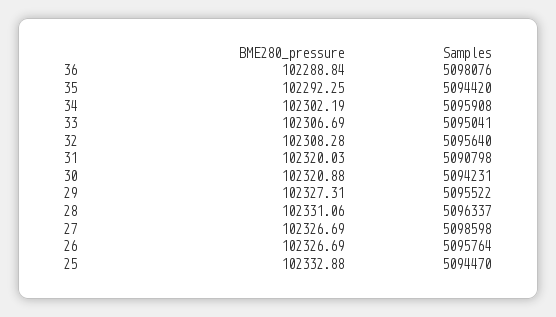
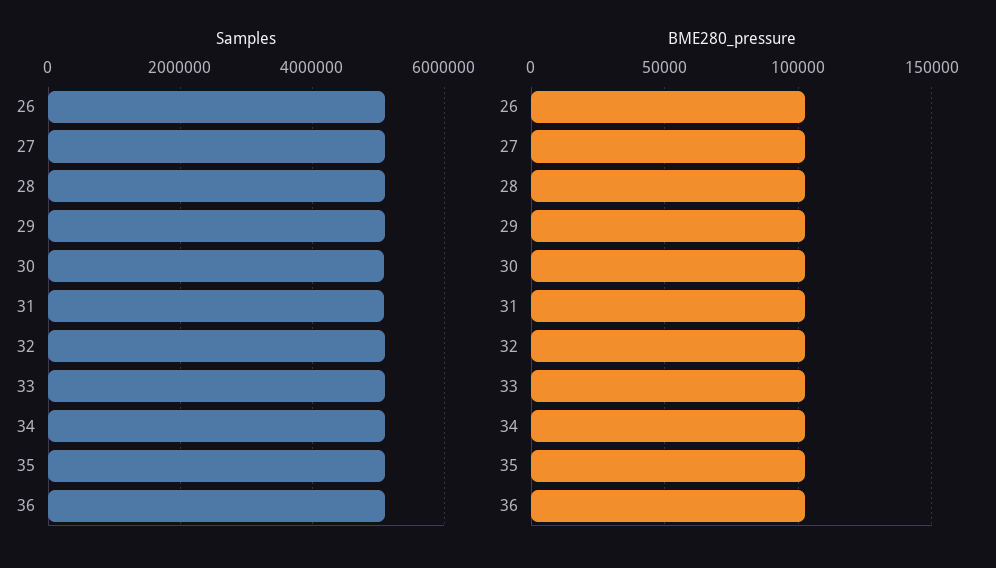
BME280_pressure, 25: 102332.88 -> none
Samples, 25: 5094470 -> none

